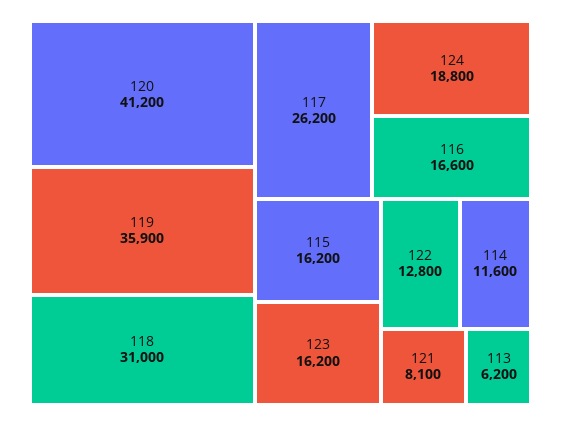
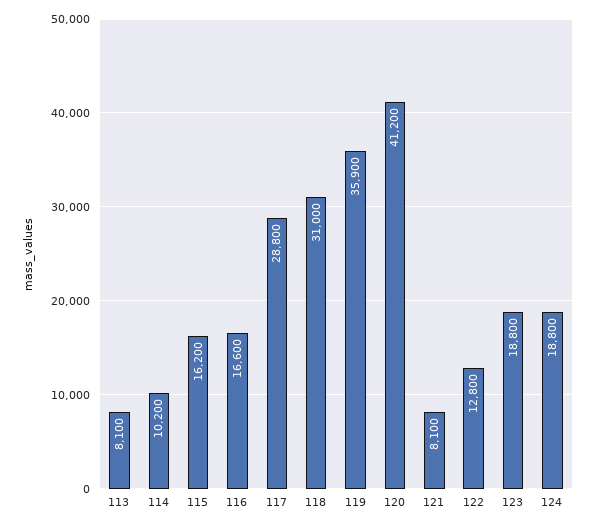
117: 26200 -> 28800
123: 16200 -> 18800
114: 11600 -> 10200
113: 6200 -> 8100

